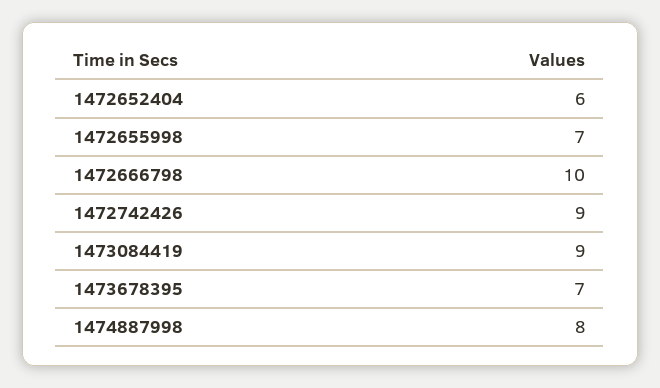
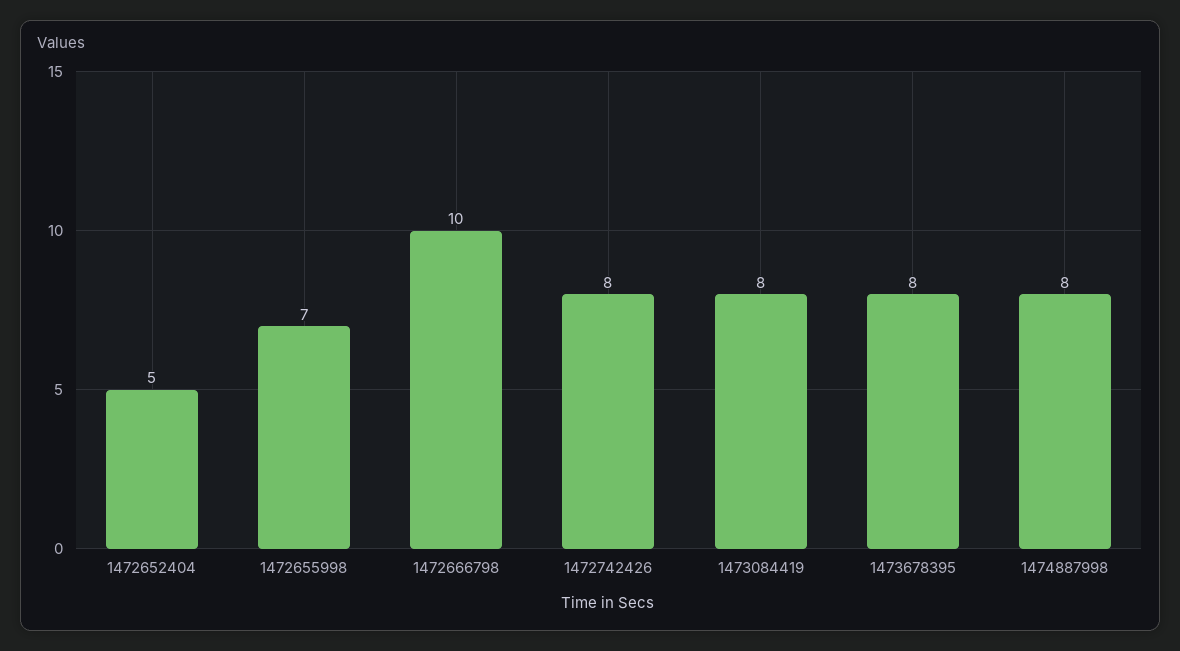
1472652404: 6 -> 5
1472742426: 9 -> 8
1473084419: 9 -> 8
1473678395: 7 -> 8

